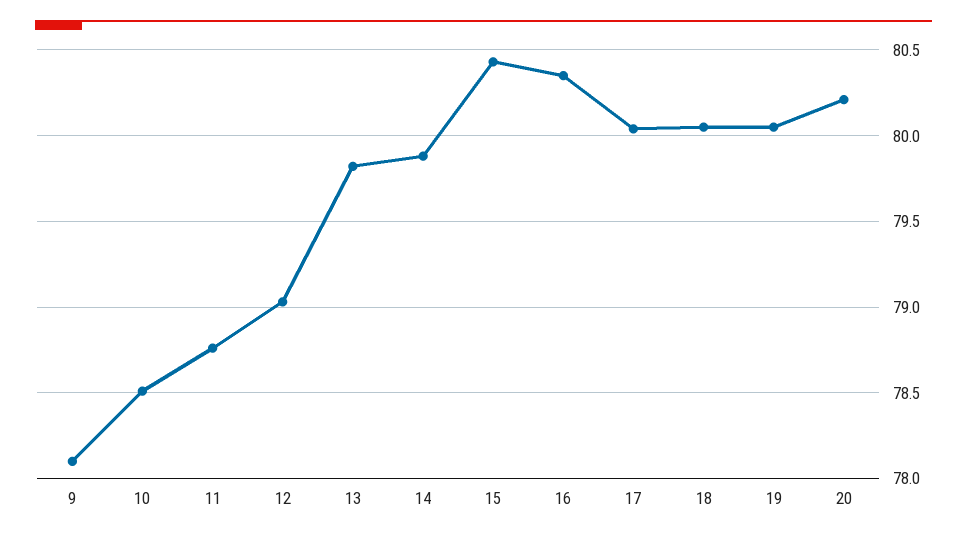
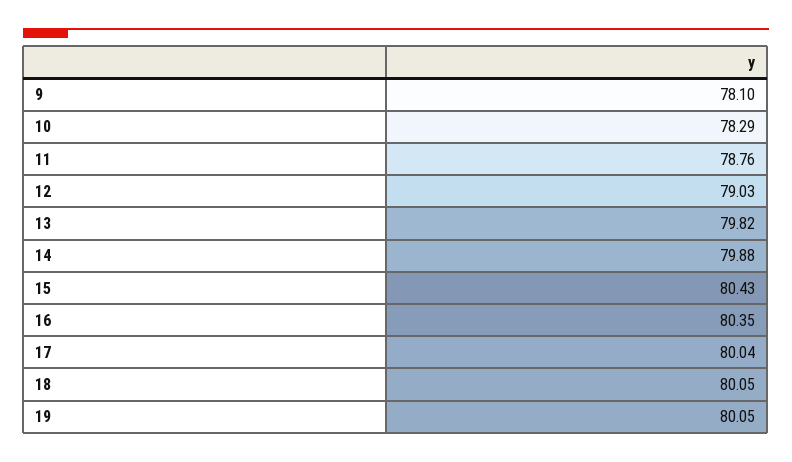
10: 78.5 -> 78.29
20: 80.2 -> none

